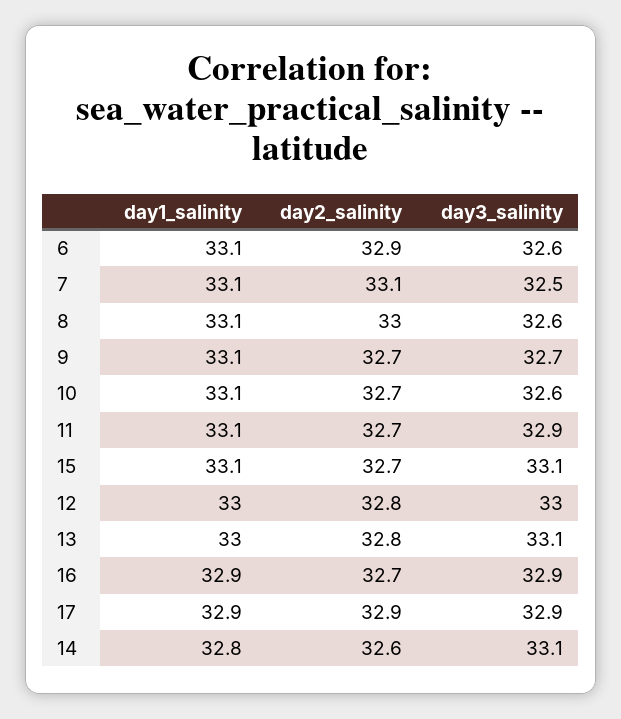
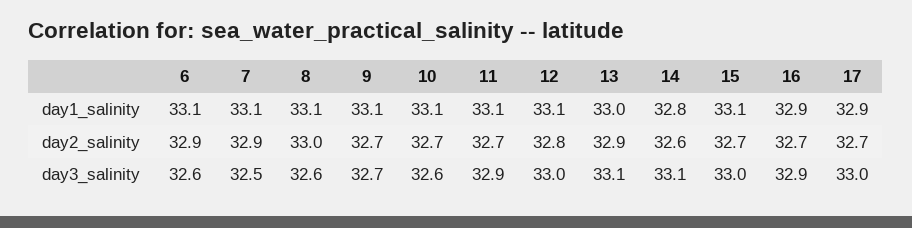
day2_salinity, 7: 33.1 -> 32.9
day3_salinity, 15: 33.1 -> 33
day1_salinity, 12: 33 -> 33.1
day2_salinity, 13: 32.8 -> 32.9
day2_salinity, 17: 32.9 -> 32.7
day3_salinity, 17: 32.9 -> 33

